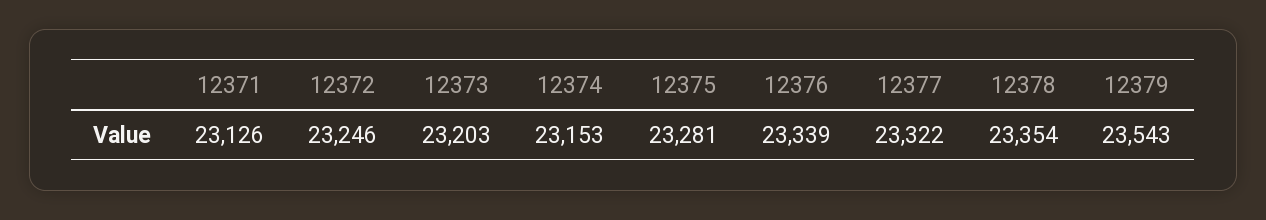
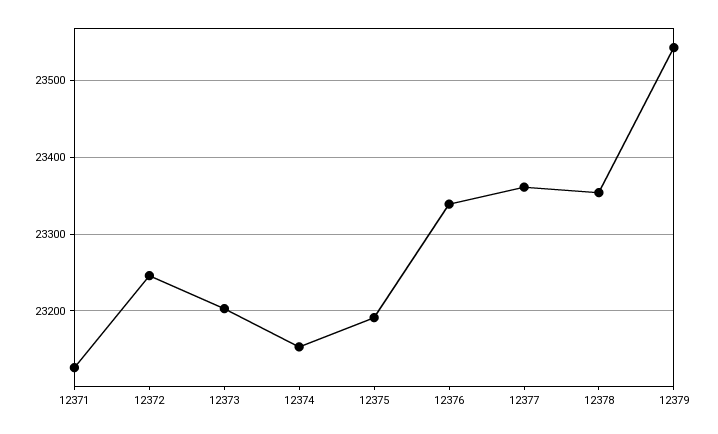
12375: 23281 -> 23190
12377: 23322 -> 23360

